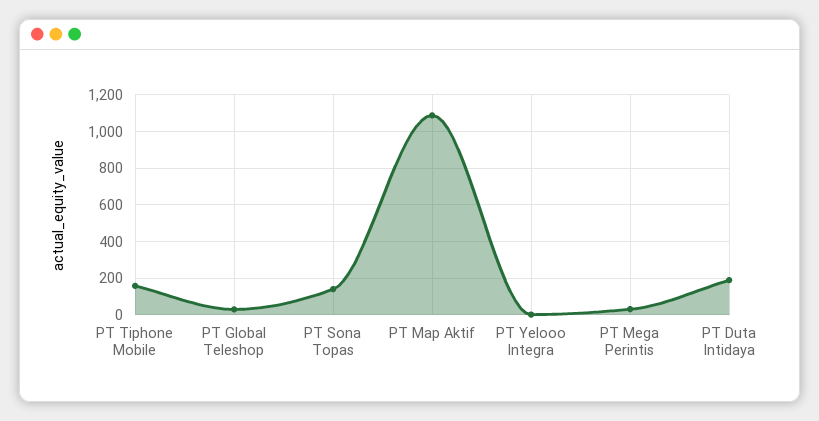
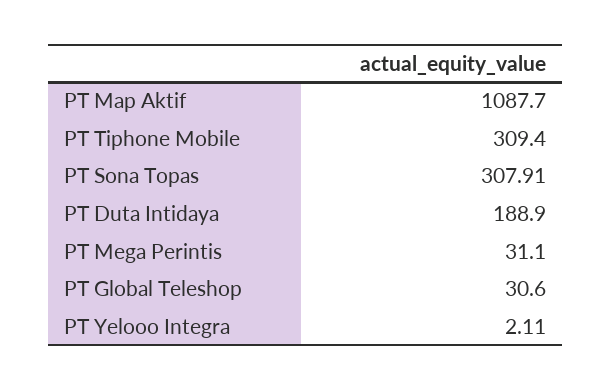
PT Tiphone Mobile: 150 -> 309.4
PT Sona Topas: 150 -> 307.91

